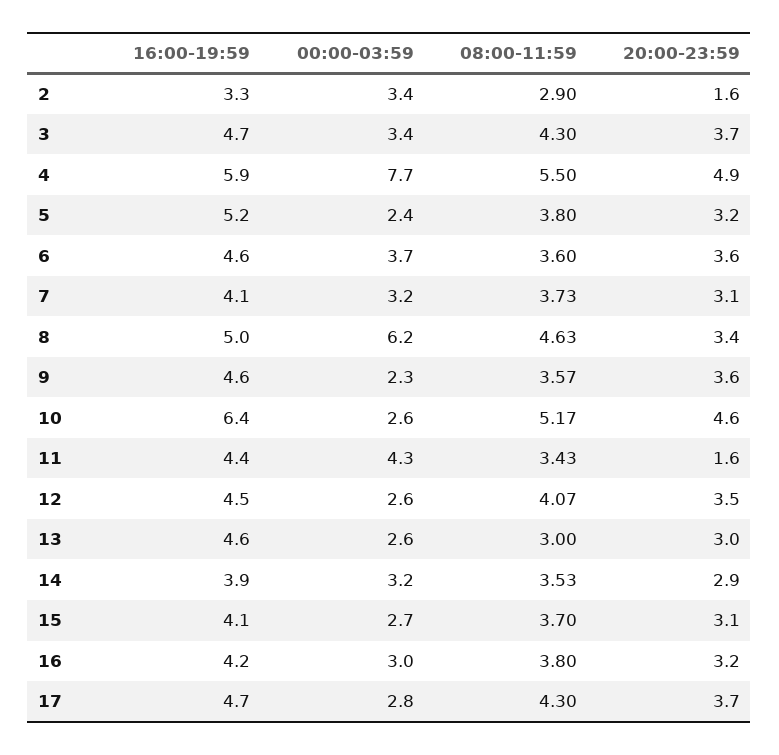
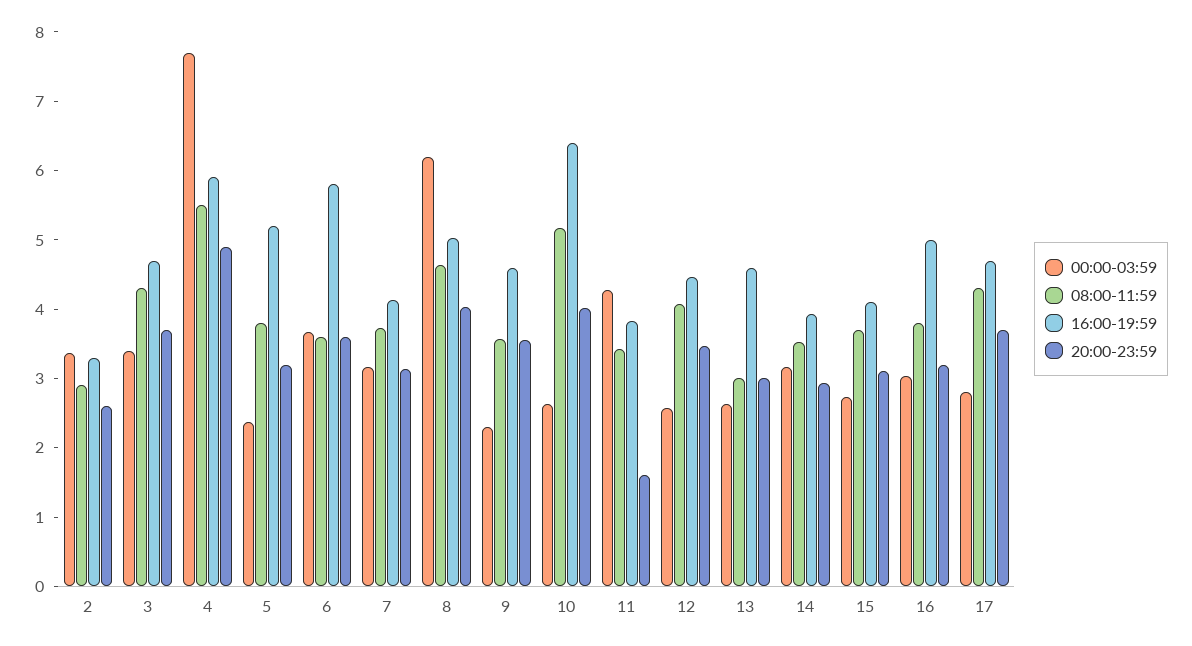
20:00-23:59, 2: 1.6 -> 2.6
16:00-19:59, 6: 4.6 -> 5.8
20:00-23:59, 8: 3.4 -> 4
20:00-23:59, 10: 4.6 -> 4
16:00-19:59, 11: 4.4 -> 3.8
16:00-19:59, 16: 4.2 -> 5

